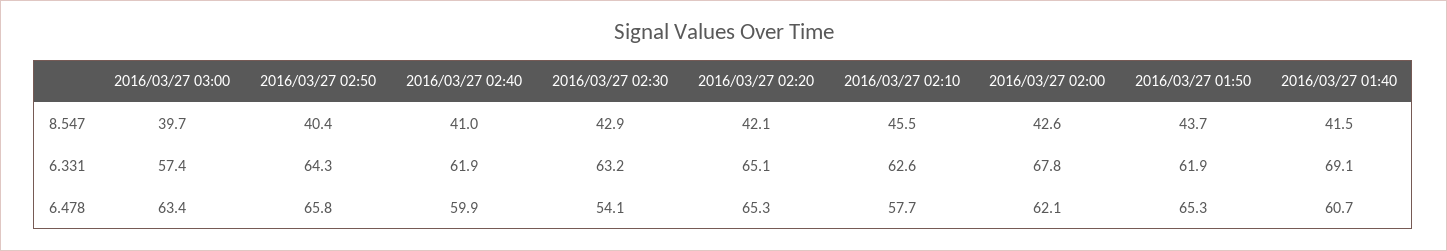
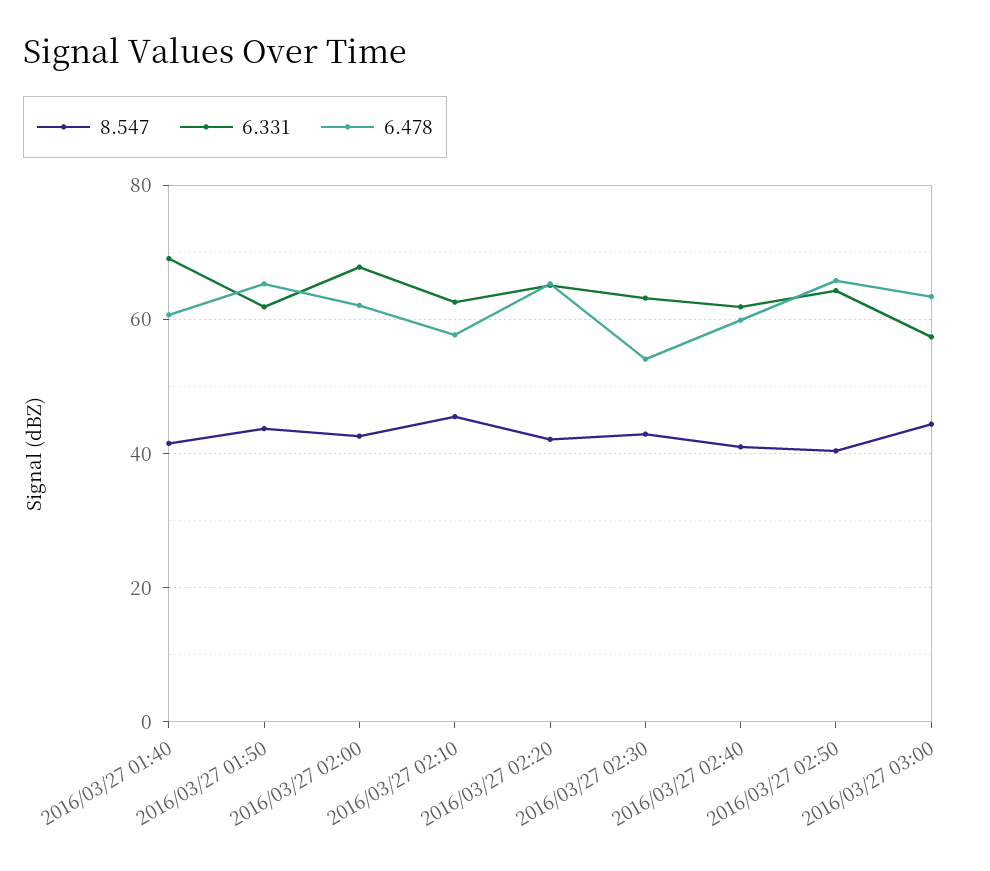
8.547, 2016/03/27 03:00: 39.7 -> 44

